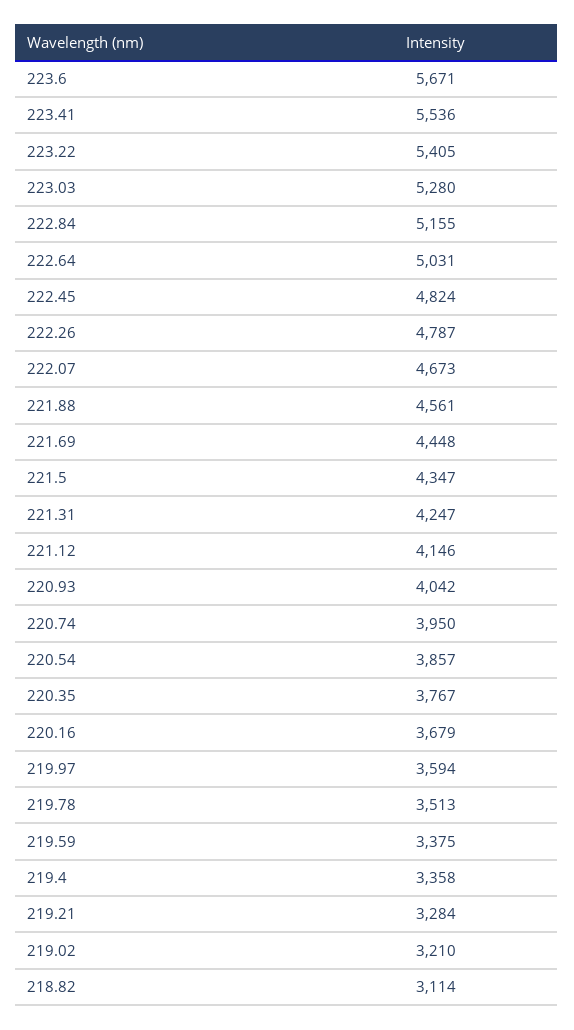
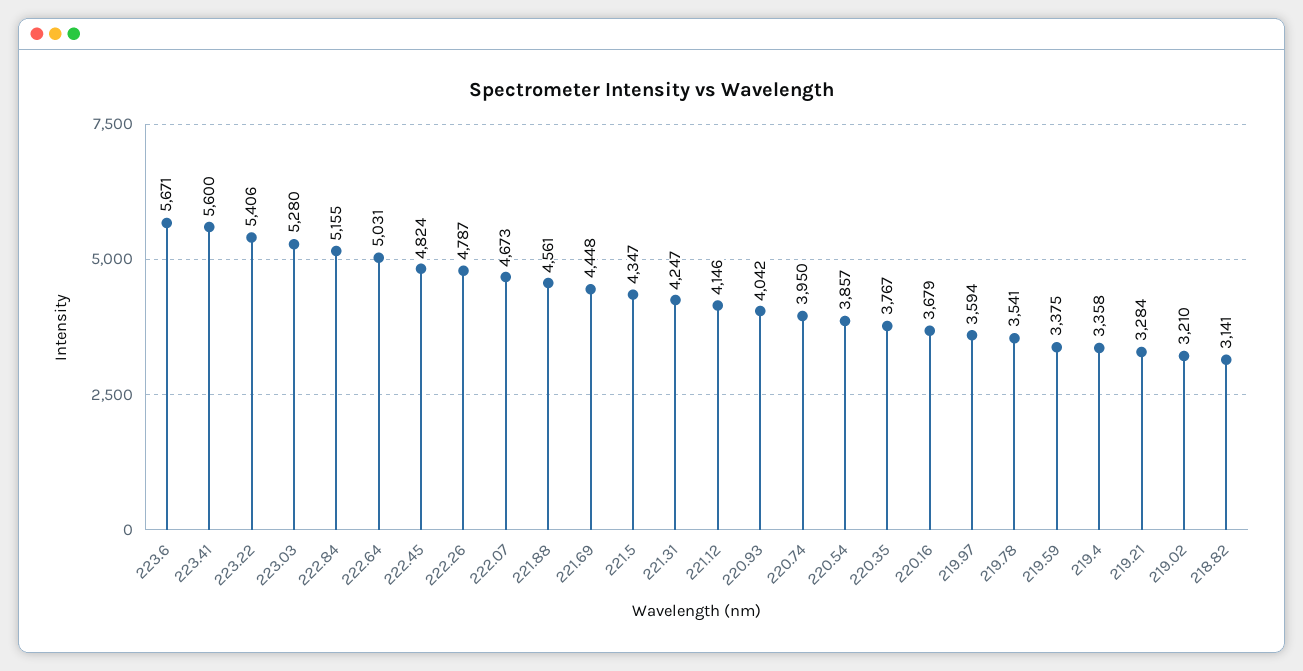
223.41: 5536 -> 5600
223.22: 5405 -> 5406
219.78: 3513 -> 3541
218.82: 3114 -> 3141

